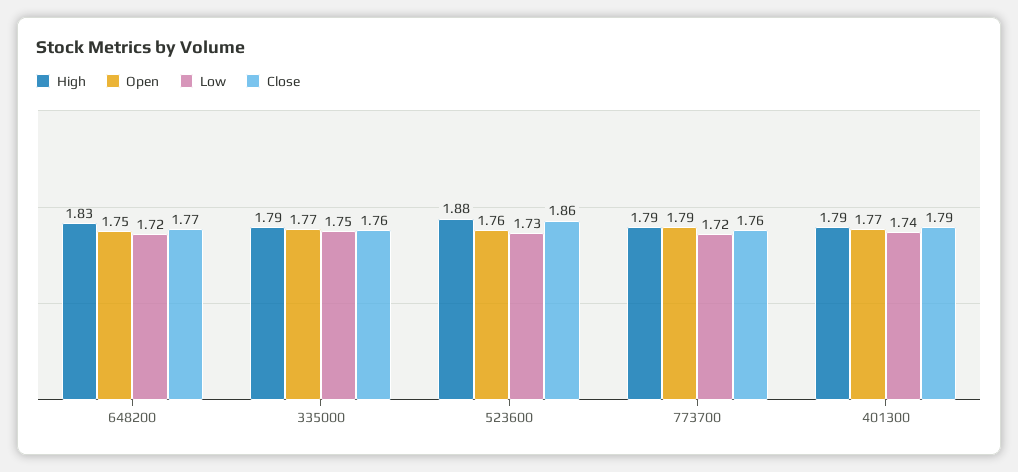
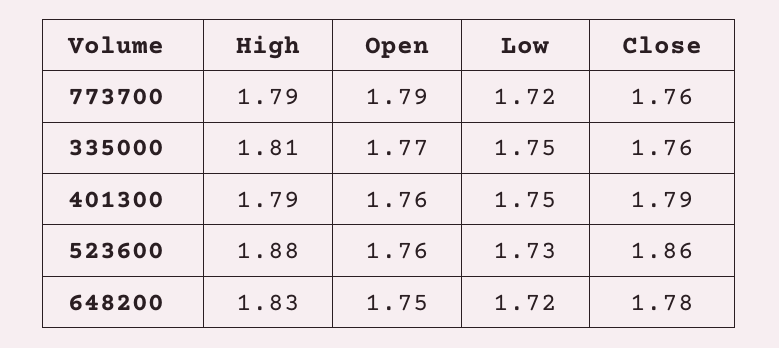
Close, 648200: 1.77 -> 1.78
High, 335000: 1.79 -> 1.81
Open, 401300: 1.77 -> 1.76
Low, 401300: 1.74 -> 1.75

